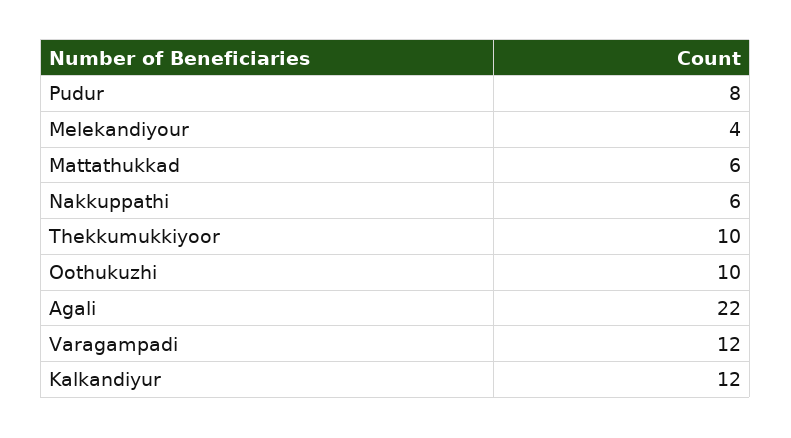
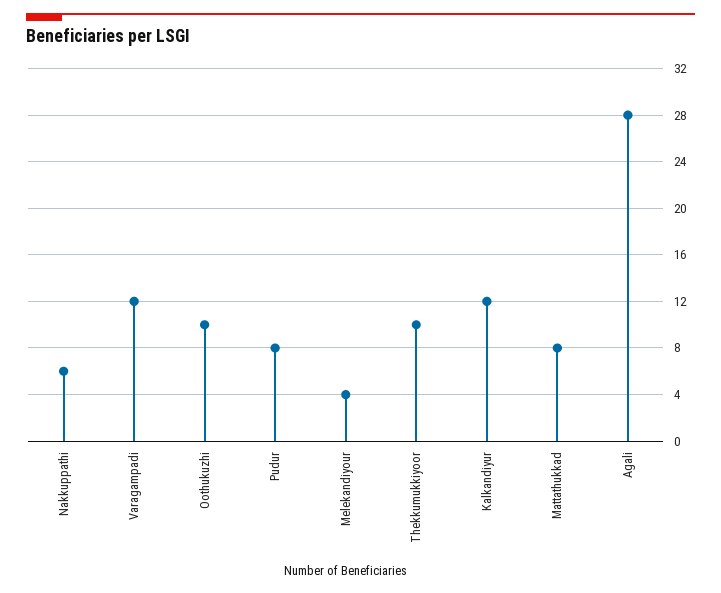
Mattathukkad: 6 -> 8
Agali: 22 -> 28

